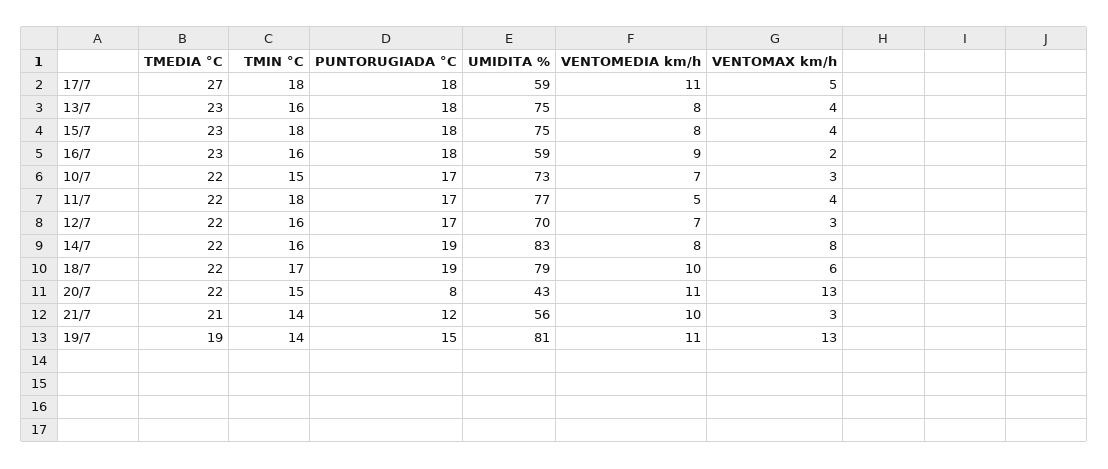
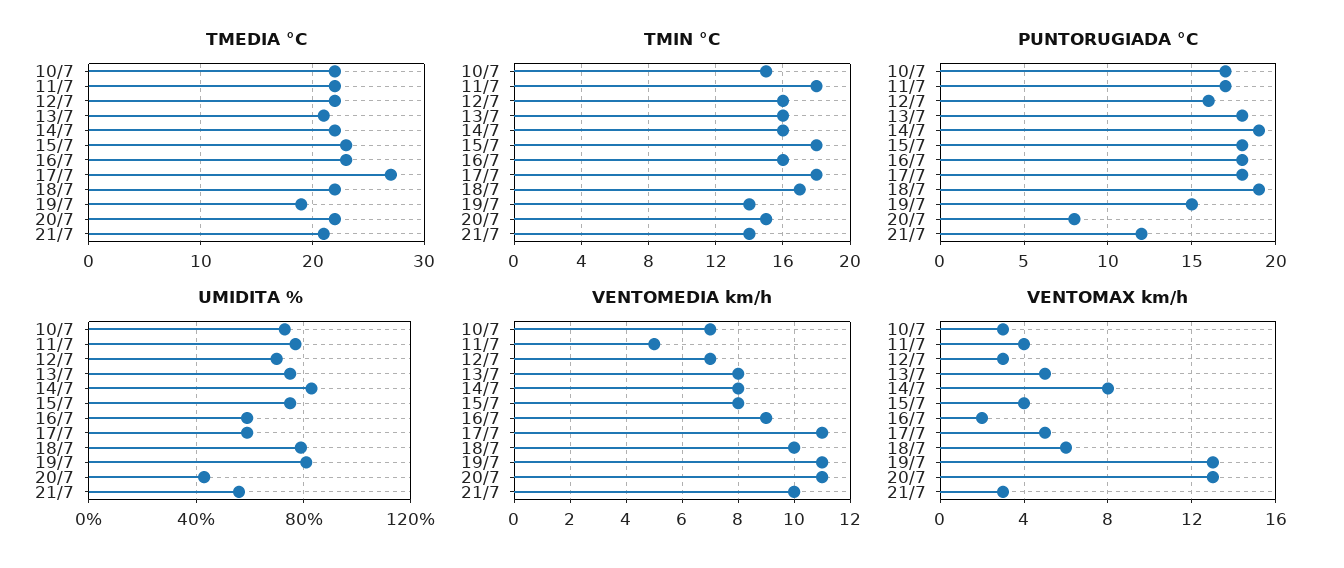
TMEDIA °C, 13/7: 23 -> 21
VENTOMAX km/h, 13/7: 4 -> 5
PUNTORUGIADA °C, 12/7: 17 -> 16

